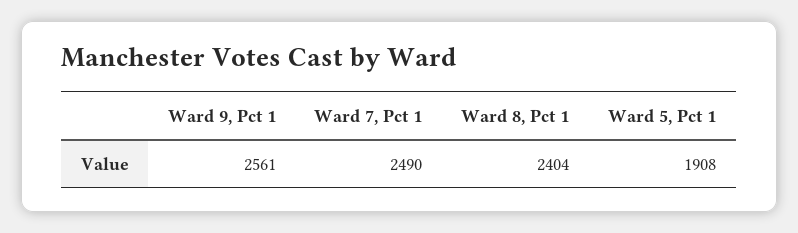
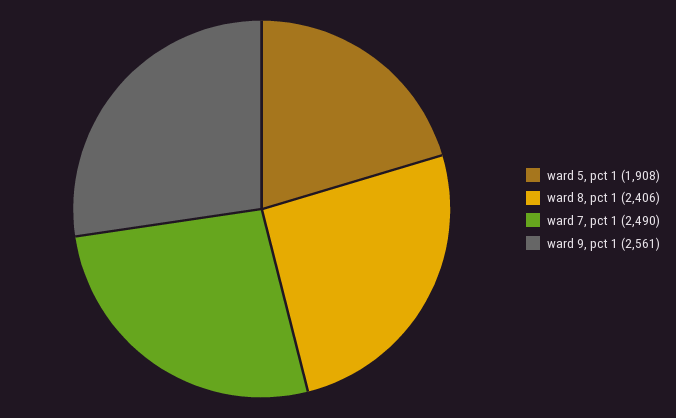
Ward 8, Pct 1: 2404 -> 2406

